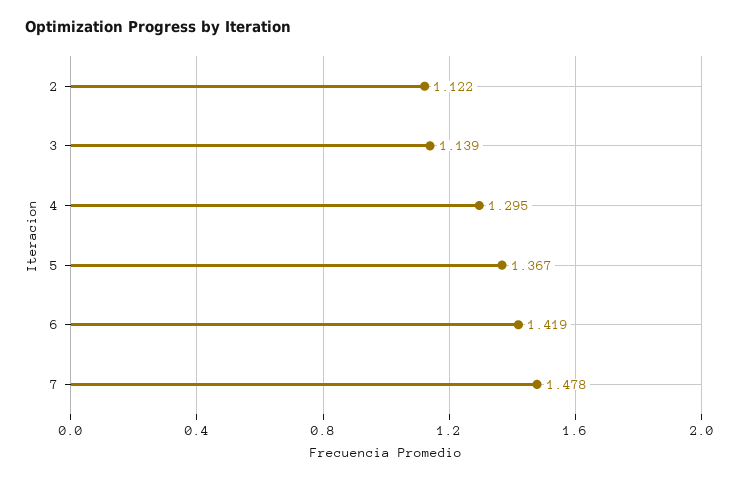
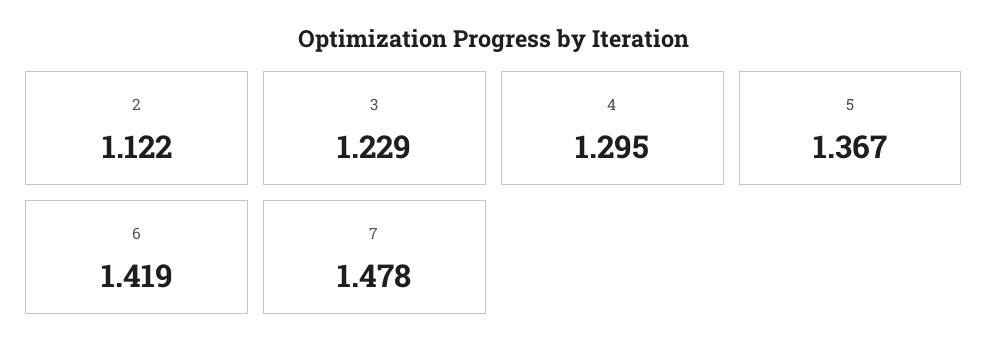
3: 1.139 -> 1.229

